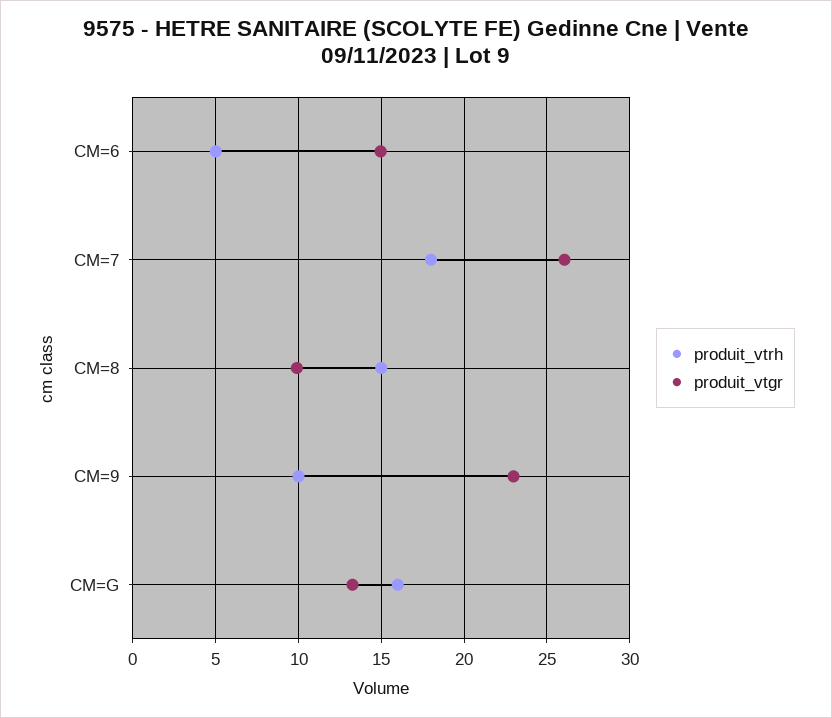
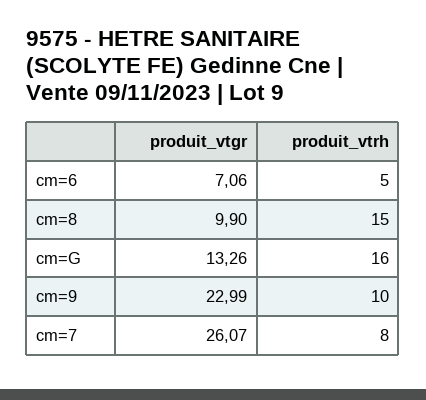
produit_vtgr, CM=6: 15 -> 7.06
produit_vtrh, CM=7: 18 -> 8

